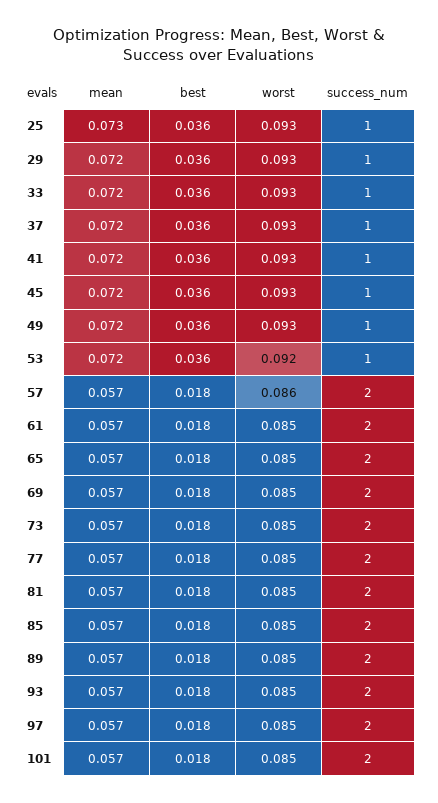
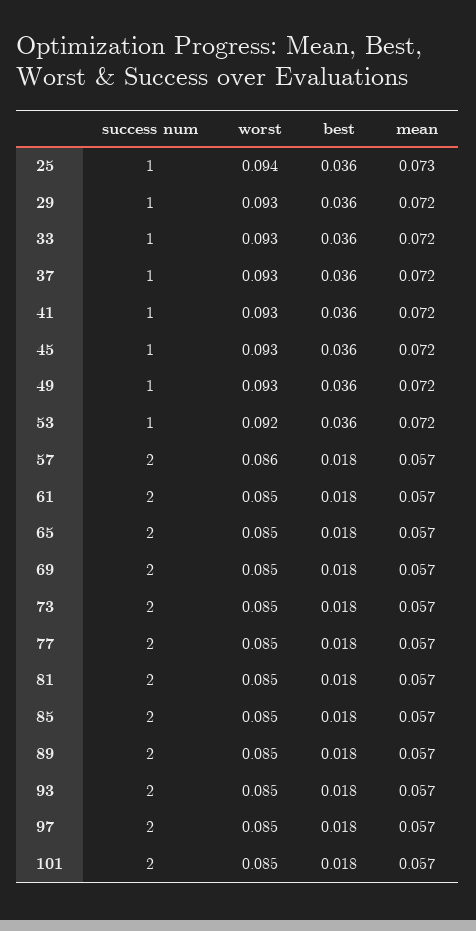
worst, 25: 0.093 -> 0.094

